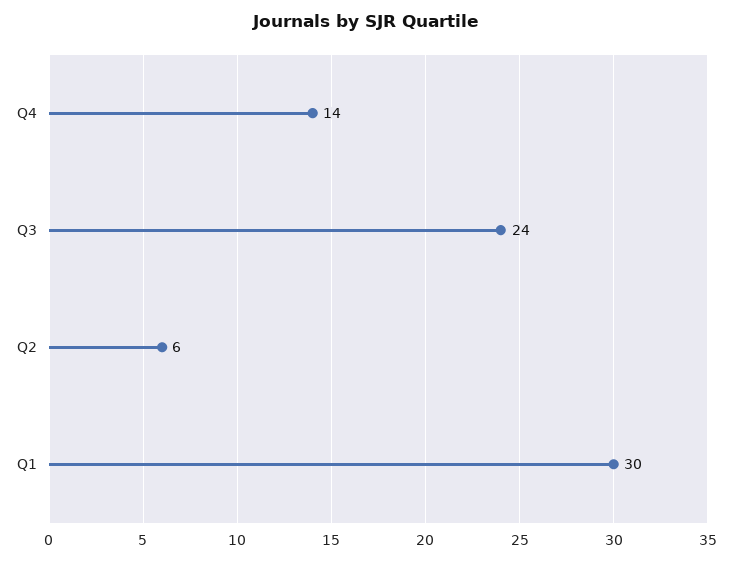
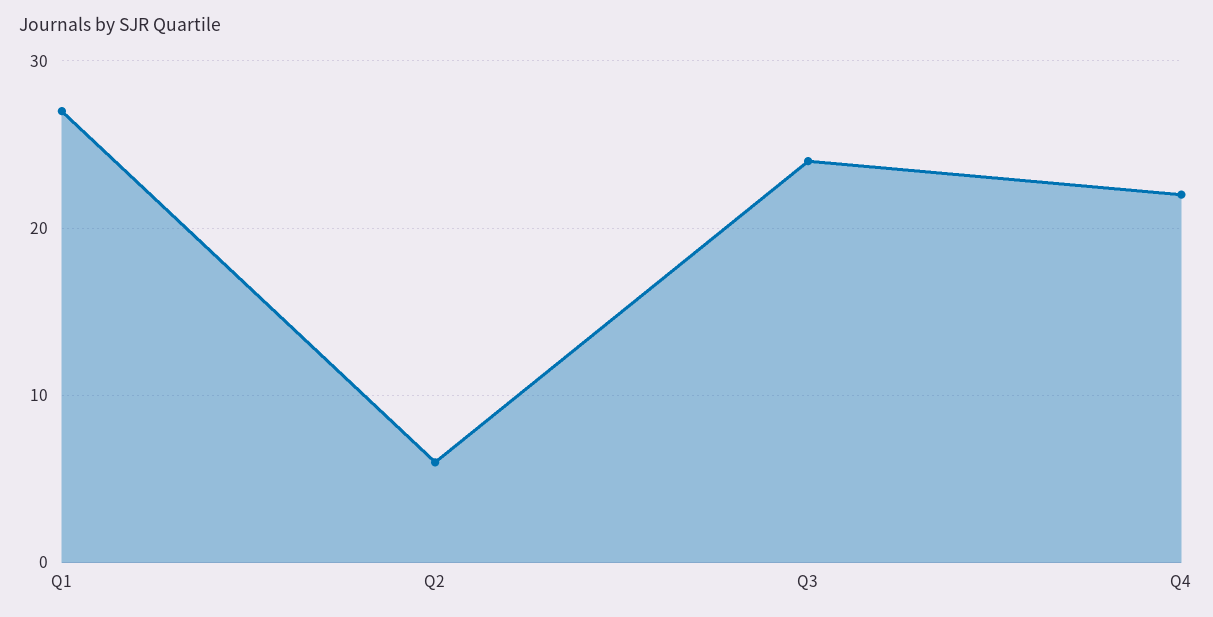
Q4: 14 -> 22
Q1: 30 -> 27

